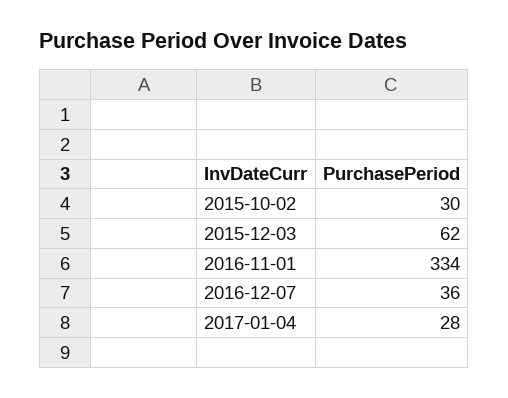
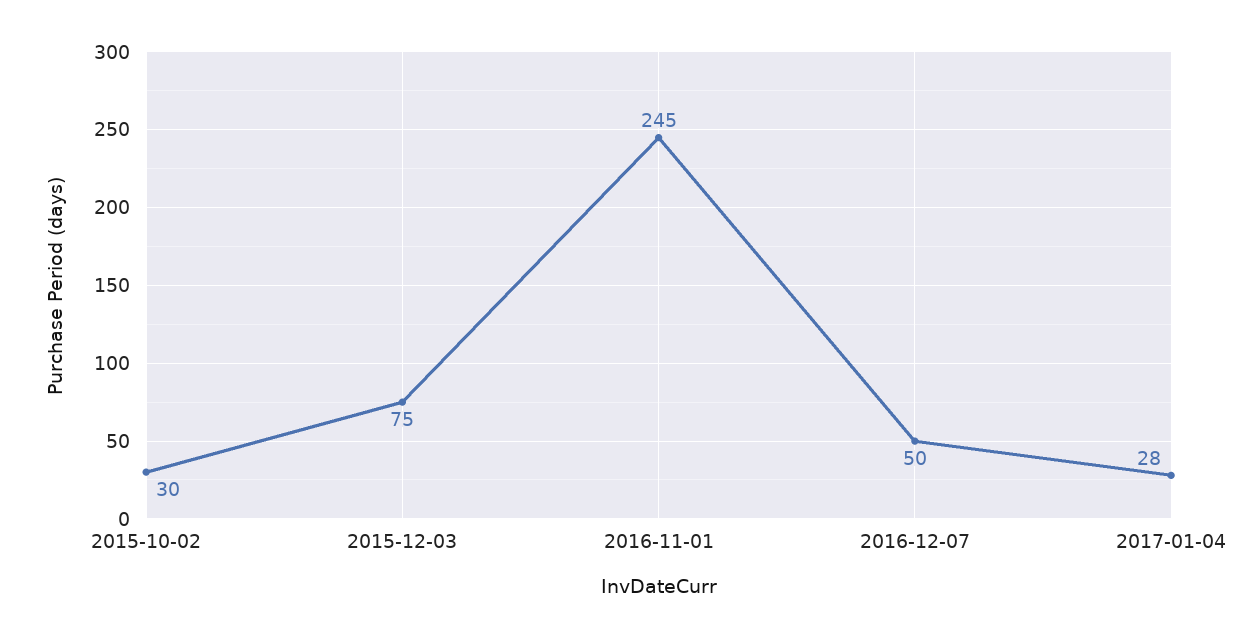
2015-12-03: 62 -> 75
2016-11-01: 334 -> 245
2016-12-07: 36 -> 50

